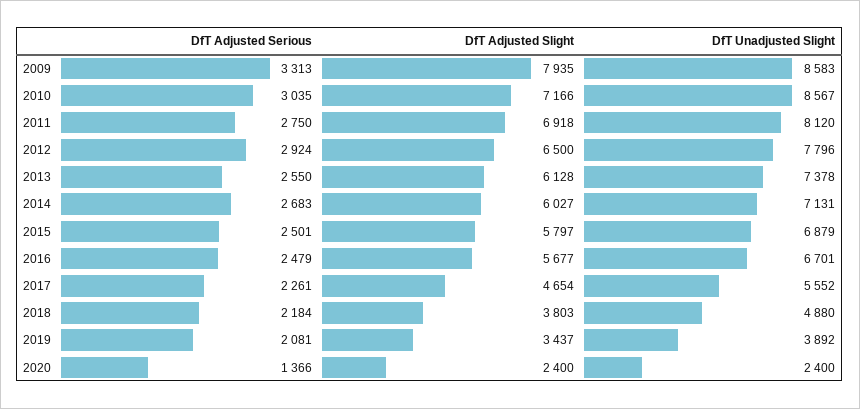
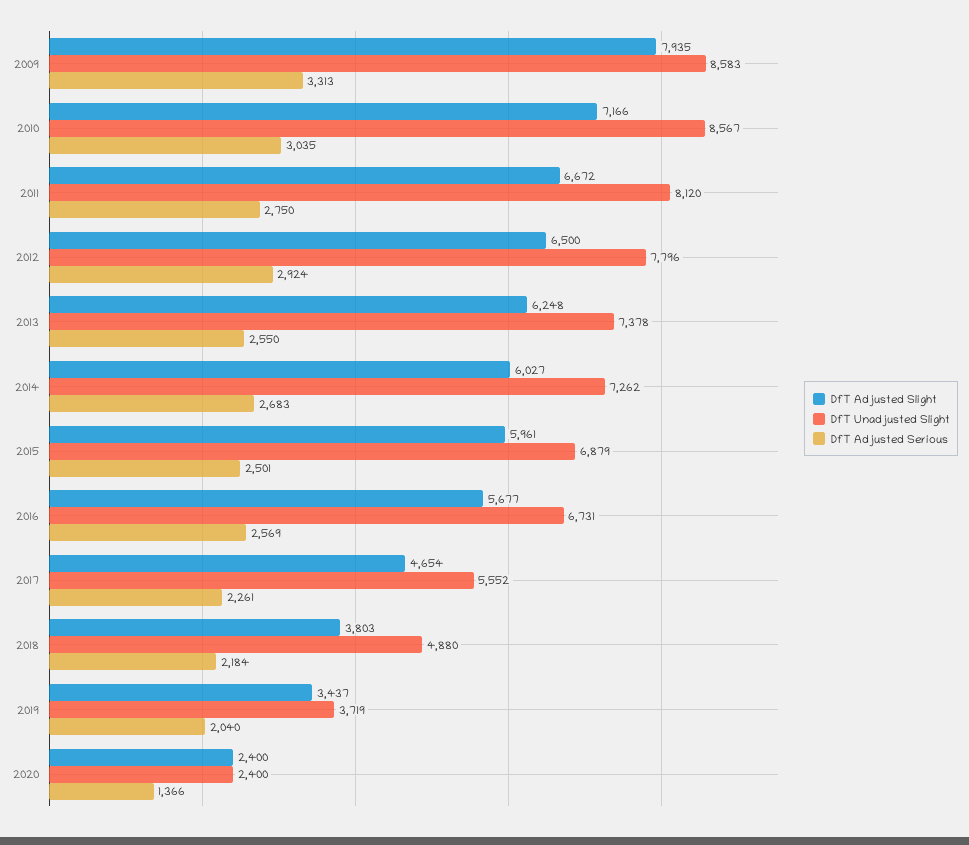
DfT Adjusted Slight, 2011: 6918 -> 6672
DfT Adjusted Slight, 2013: 6128 -> 6248
DfT Unadjusted Slight, 2014: 7131 -> 7262
DfT Adjusted Slight, 2015: 5797 -> 5961
DfT Adjusted Serious, 2016: 2479 -> 2569
DfT Unadjusted Slight, 2016: 6701 -> 6731
DfT Adjusted Serious, 2019: 2081 -> 2040
DfT Unadjusted Slight, 2019: 3892 -> 3719

